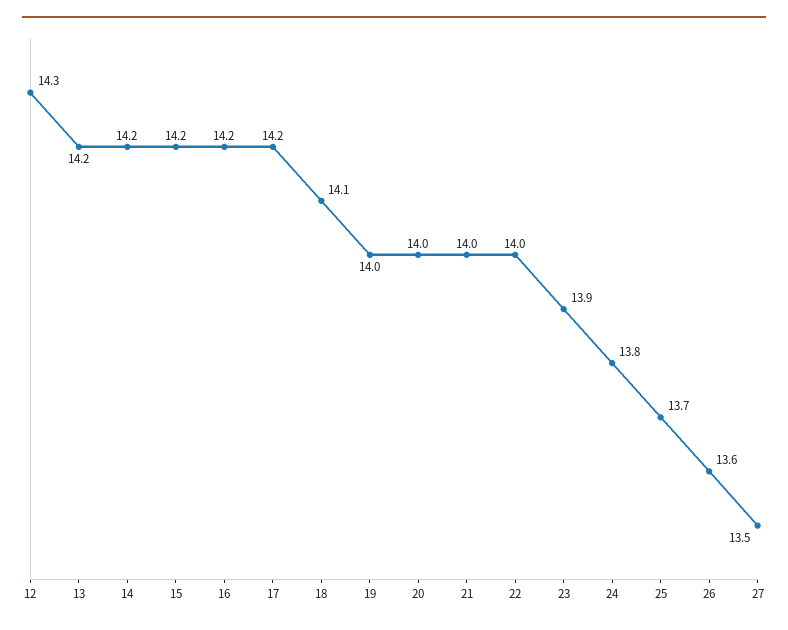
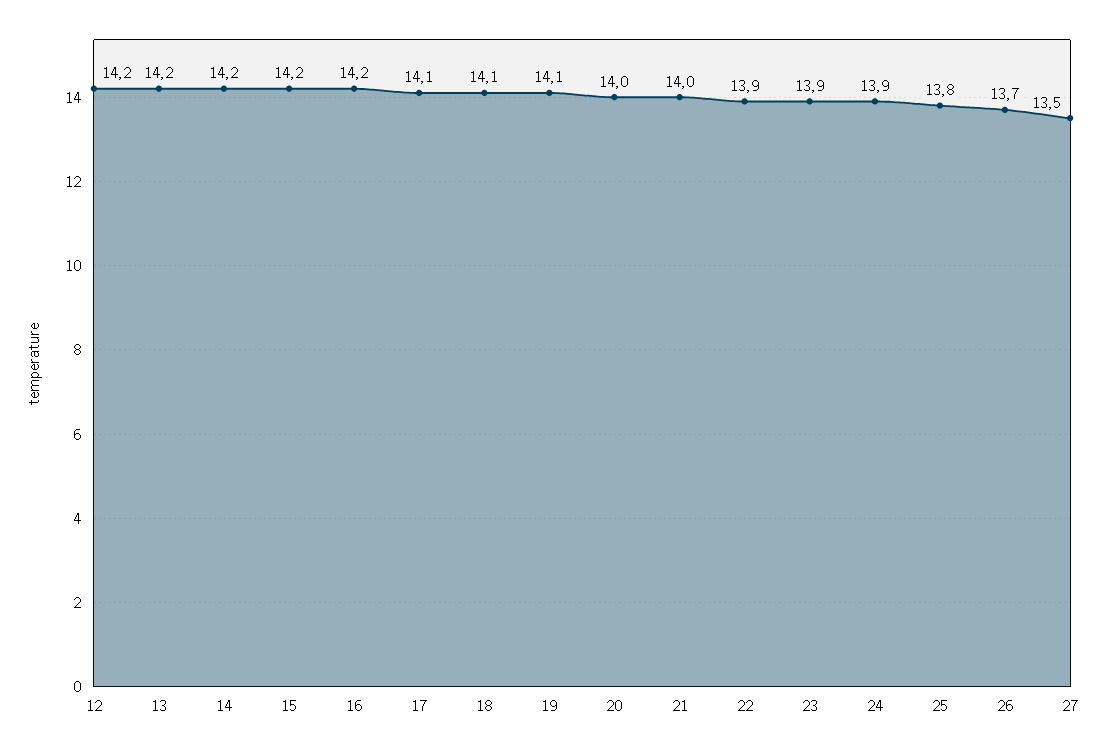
12: 14.3 -> 14.2
17: 14.2 -> 14.1
19: 14 -> 14.1
22: 14 -> 13.9
24: 13.8 -> 13.9
25: 13.7 -> 13.8
26: 13.6 -> 13.7

